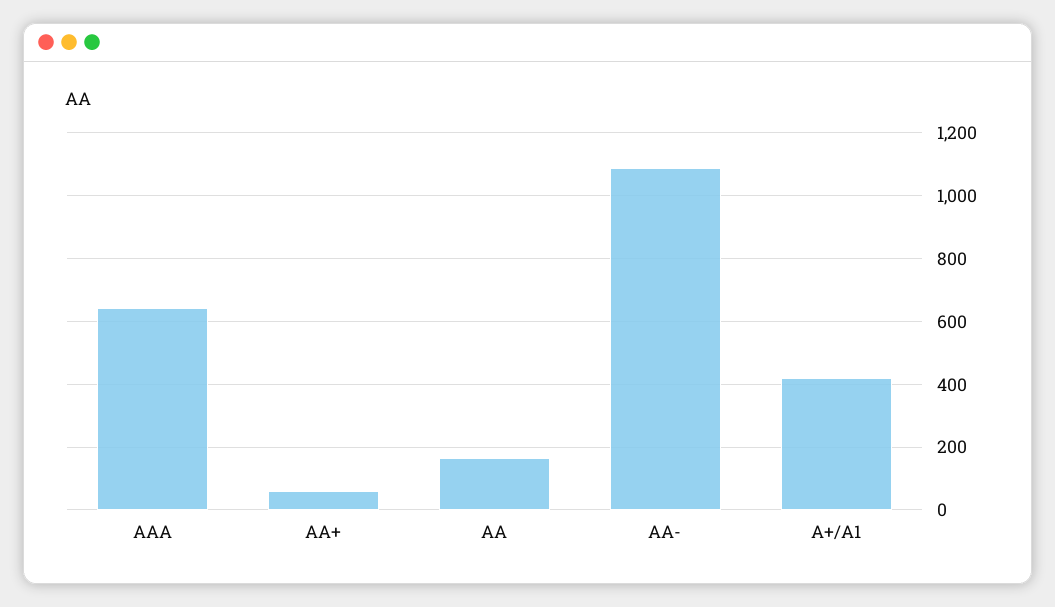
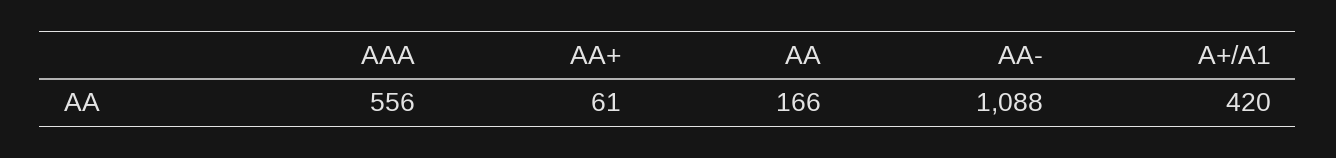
AAA: 640 -> 556

